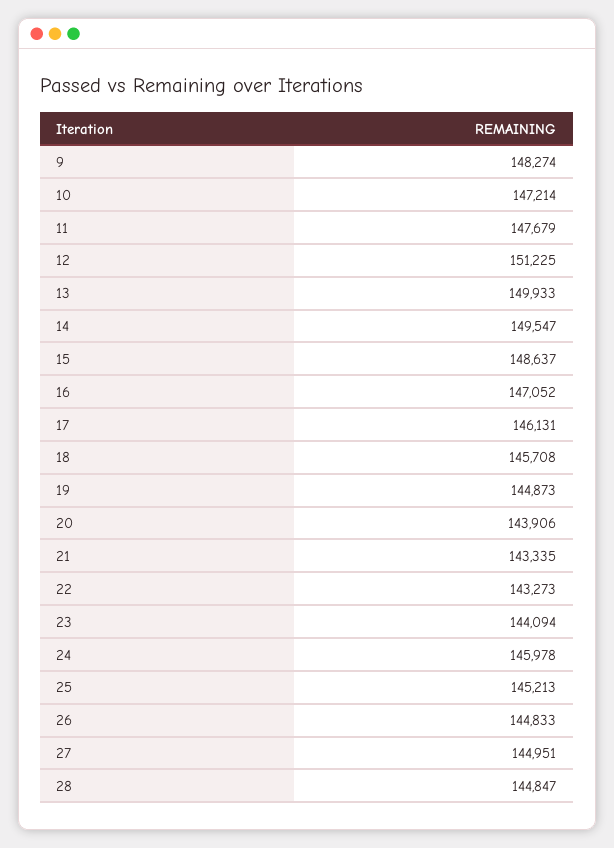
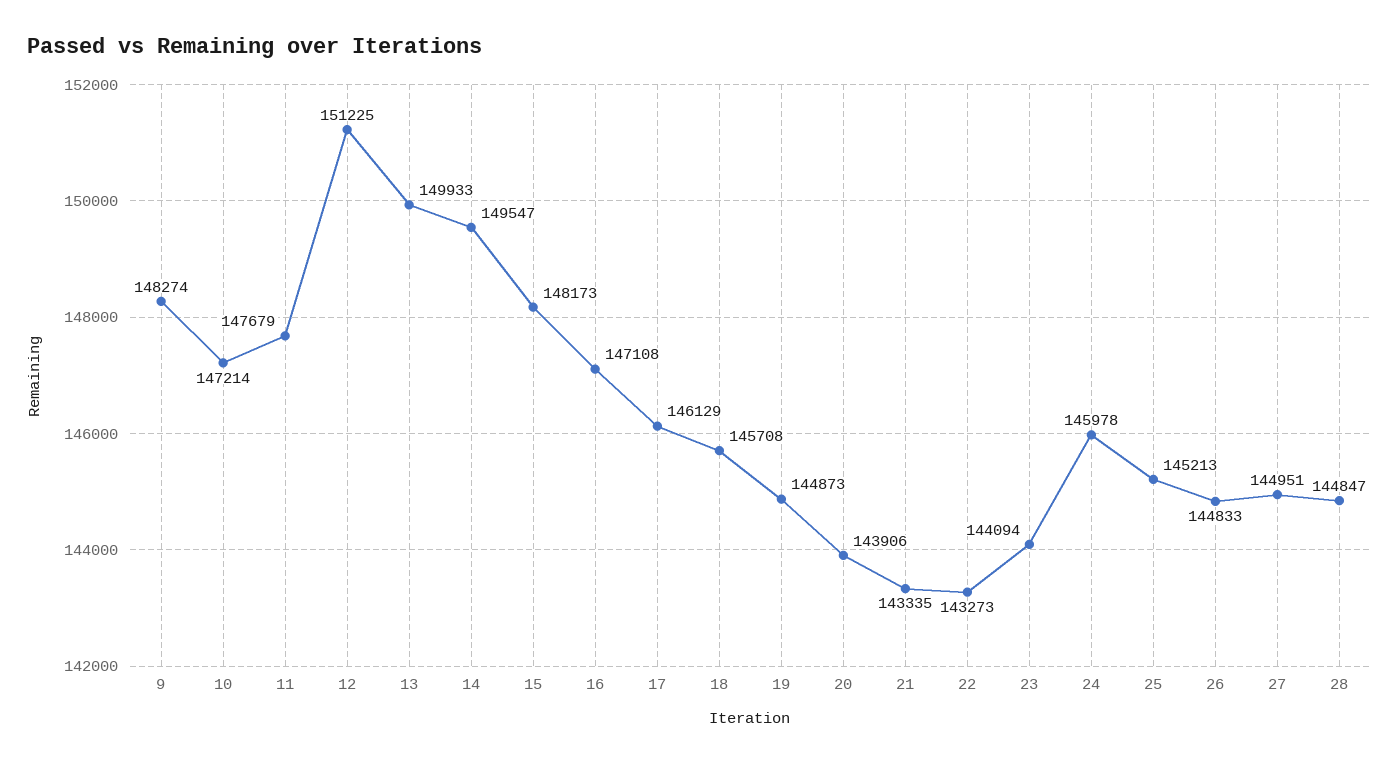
15: 148637 -> 148173
16: 147052 -> 147108
17: 146131 -> 146129

